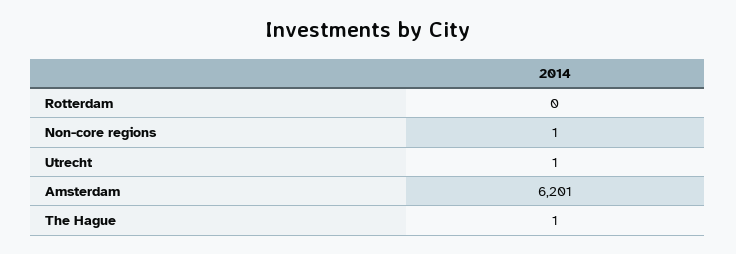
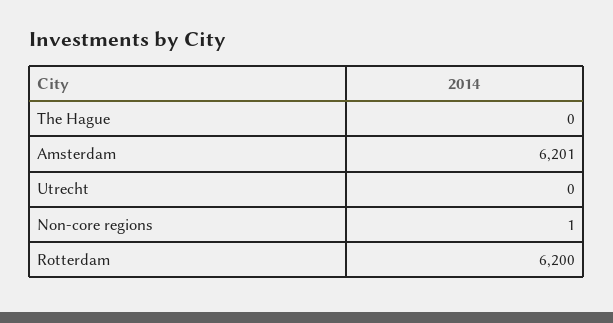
Rotterdam: 0 -> 6200
Utrecht: 1 -> 0
The Hague: 1 -> 0

